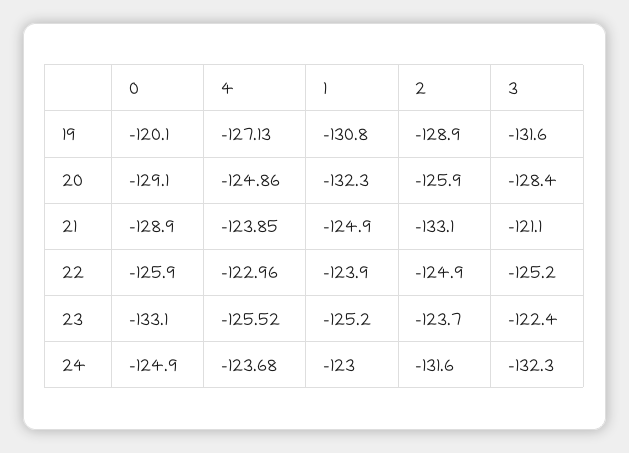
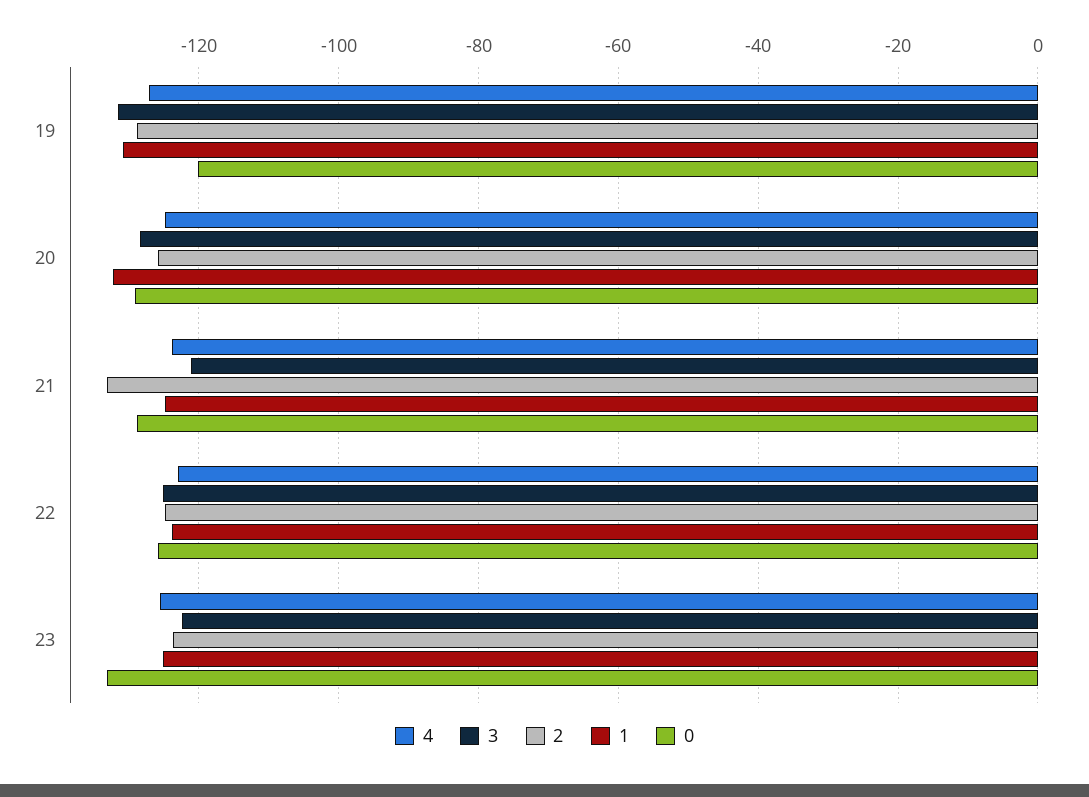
0, 24: -124.9 -> none
4, 24: -123.68 -> none
1, 24: -123 -> none
2, 24: -131.6 -> none
3, 24: -132.3 -> none

